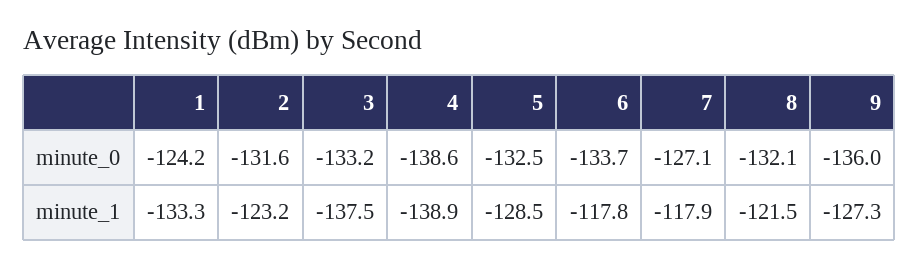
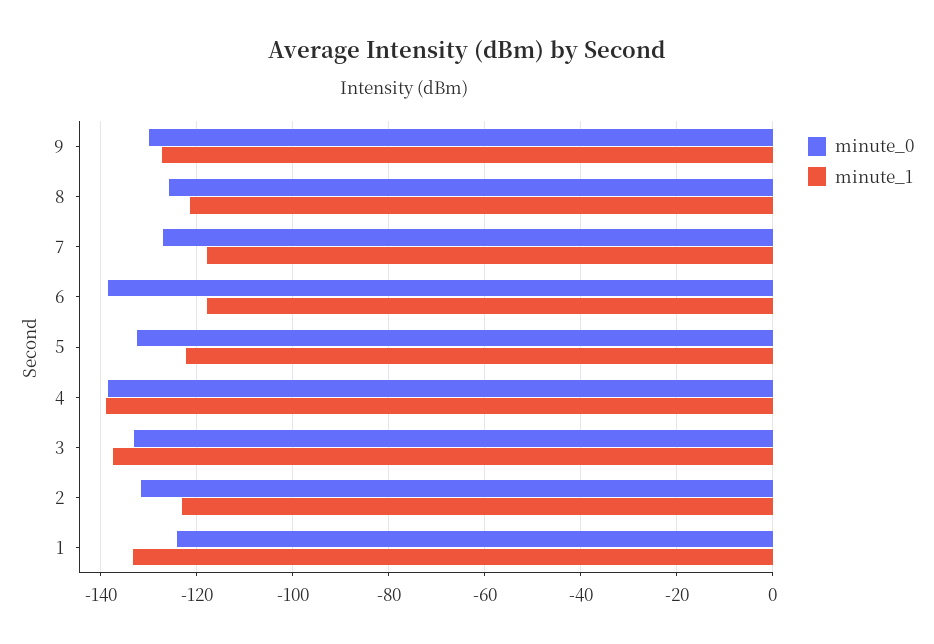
minute_0, 6: -133.7 -> -138
minute_0, 8: -132.1 -> -126
minute_0, 9: -136 -> -130
minute_1, 5: -128.5 -> -122

